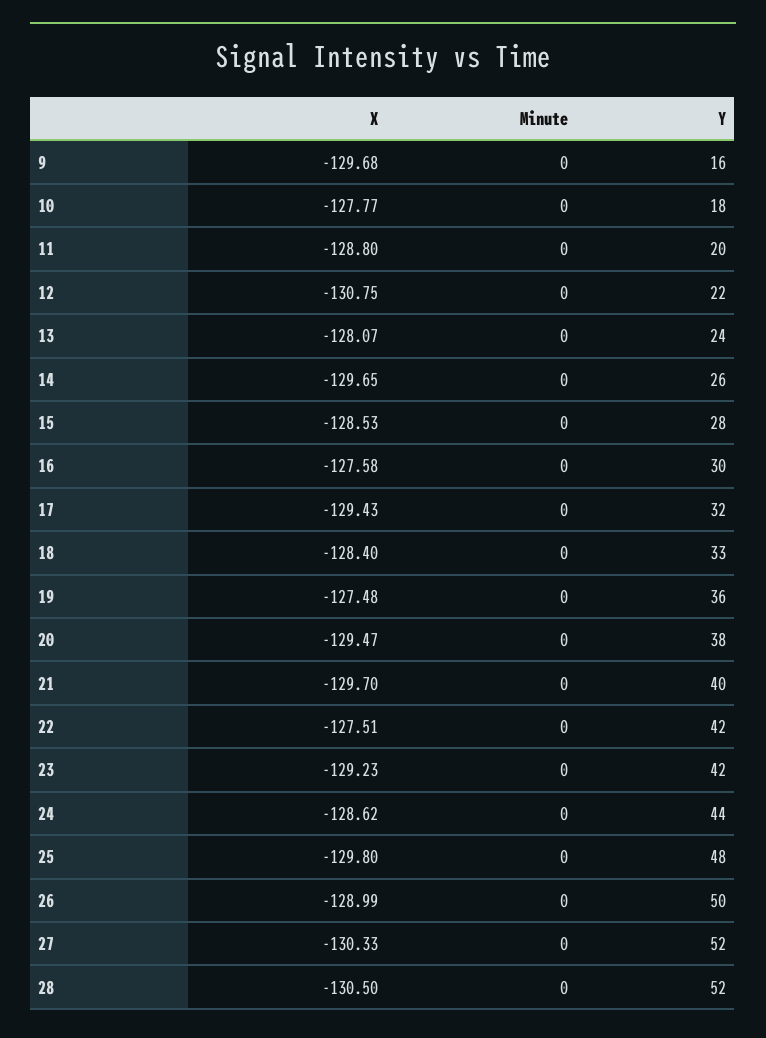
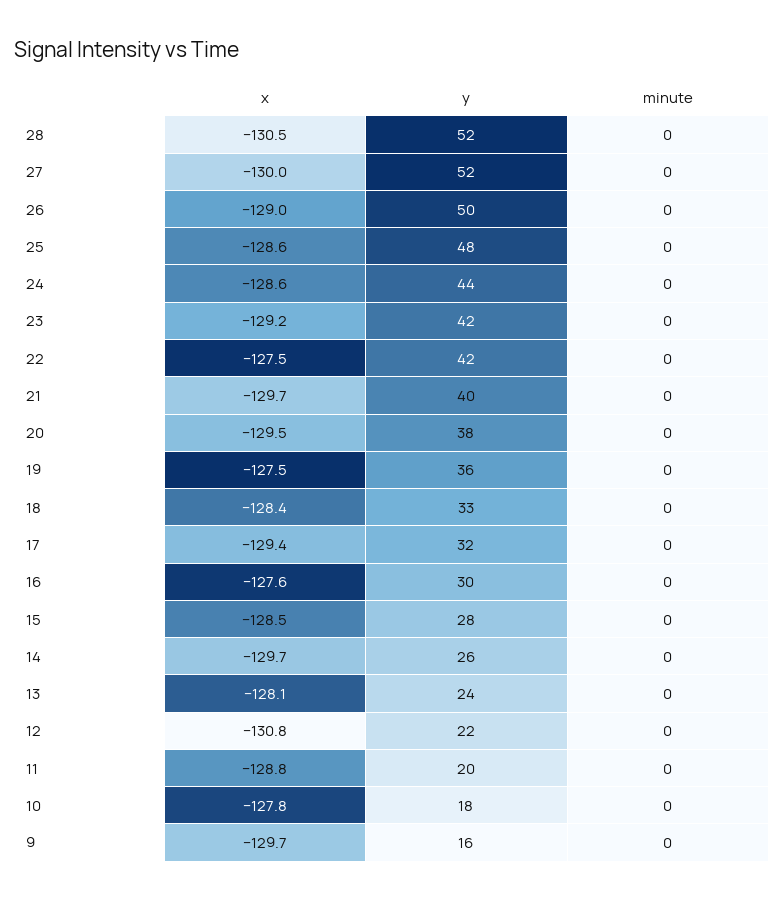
X, 25: -129.8 -> -128.6
X, 27: -130.33 -> -130

